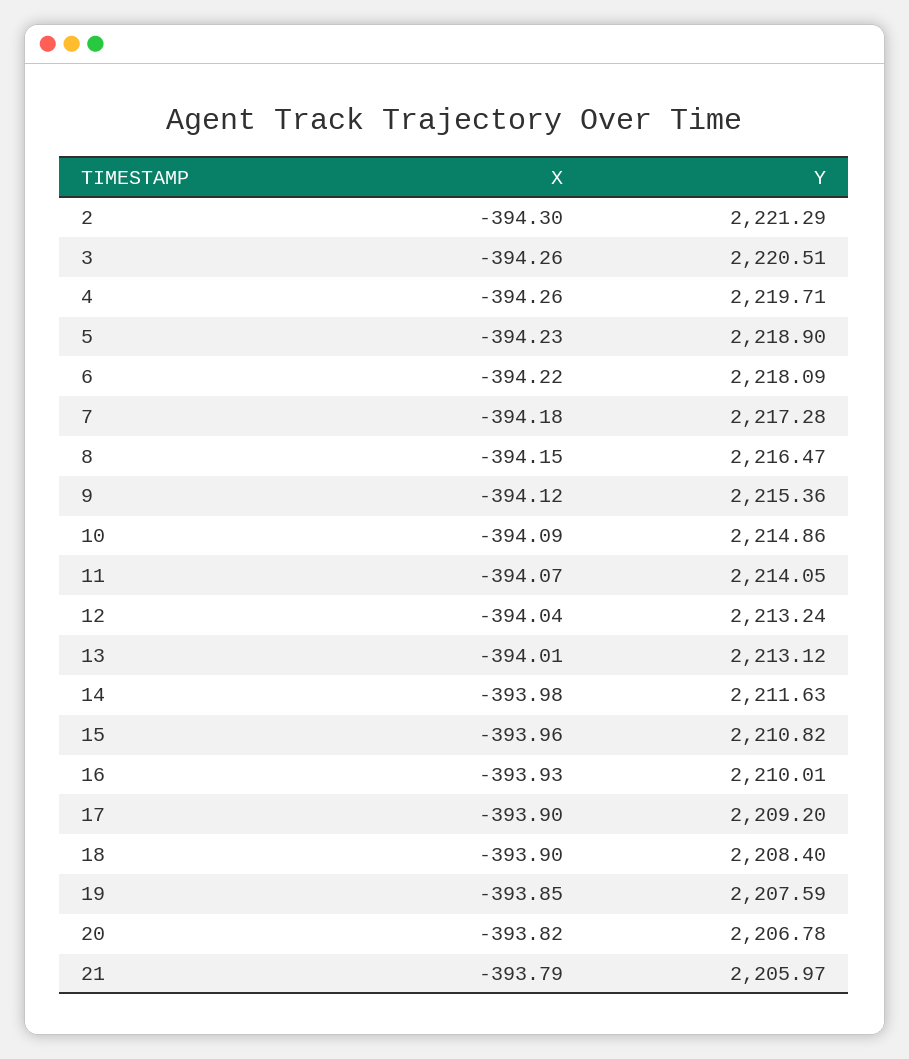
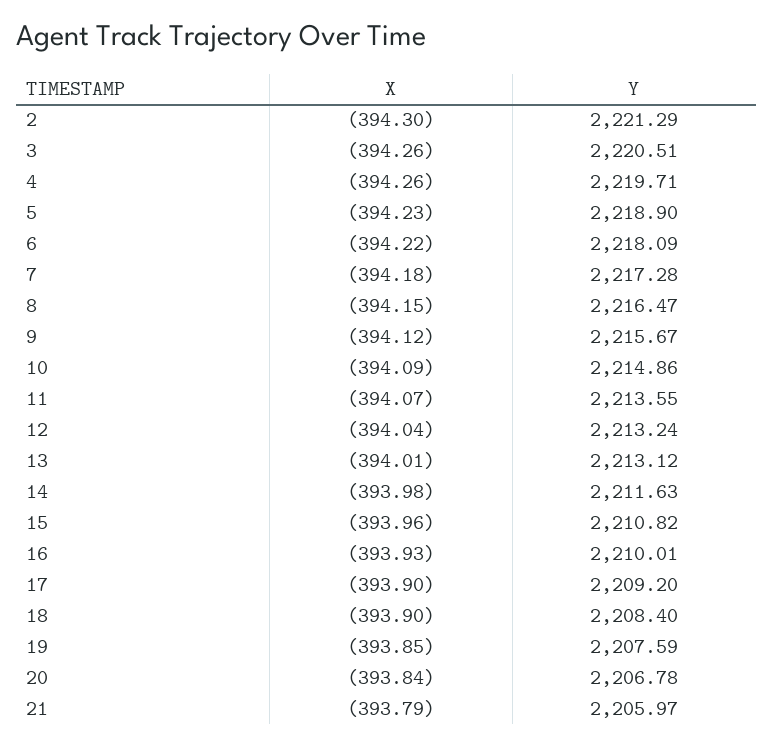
Y, 9: 2215.36 -> 2215.67
Y, 11: 2214.05 -> 2213.55
X, 20: -393.82 -> -393.84

